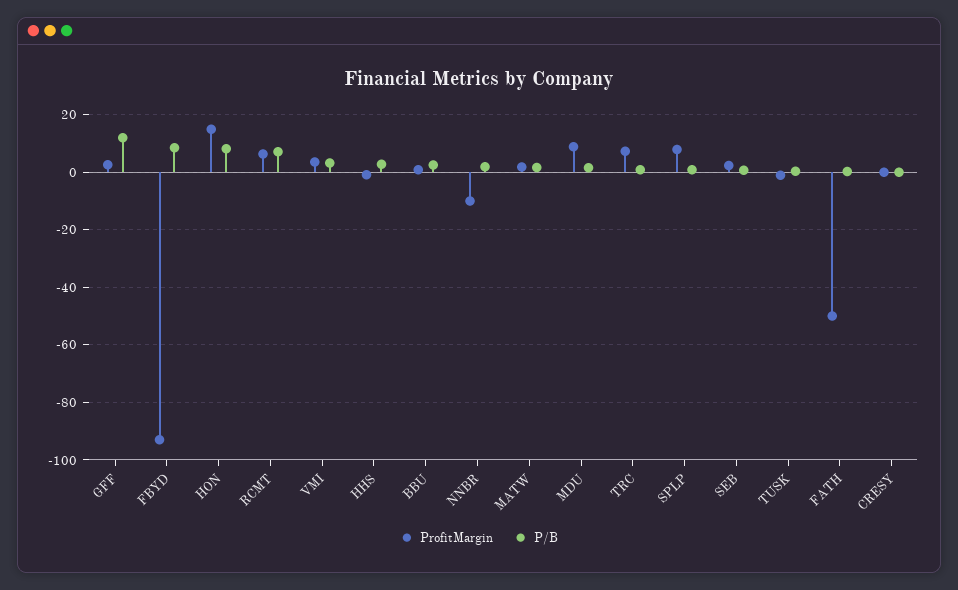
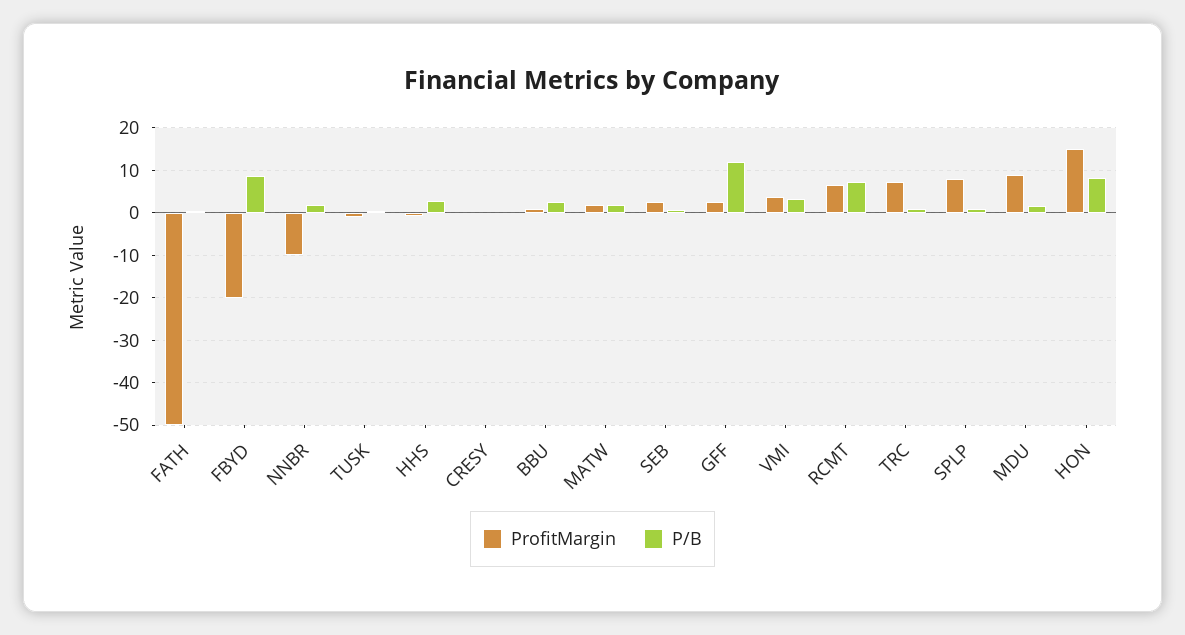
ProfitMargin, FBYD: -92.5 -> -20

